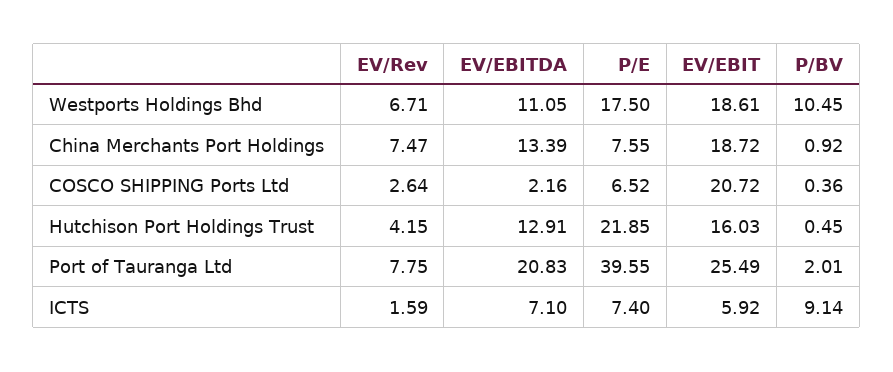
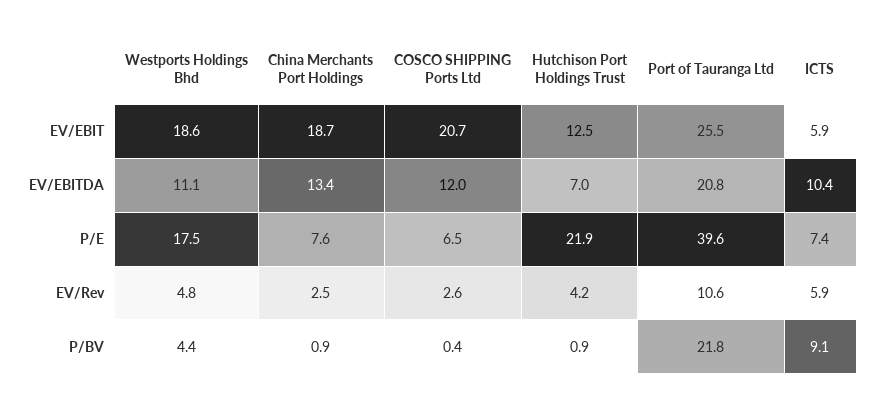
EV/Rev, Westports Holdings Bhd: 6.71 -> 4.8
P/BV, Westports Holdings Bhd: 10.45 -> 4.4
EV/Rev, China Merchants Port Holdings: 7.47 -> 2.5
EV/EBITDA, COSCO SHIPPING Ports Ltd: 2.16 -> 12
EV/EBITDA, Hutchison Port Holdings Trust: 12.91 -> 7
EV/EBIT, Hutchison Port Holdings Trust: 16.03 -> 12.5
P/BV, Hutchison Port Holdings Trust: 0.45 -> 0.9
EV/Rev, Port of Tauranga Ltd: 7.75 -> 10.6
P/BV, Port of Tauranga Ltd: 2.01 -> 21.8
EV/Rev, ICTS: 1.59 -> 5.9
EV/EBITDA, ICTS: 7.1 -> 10.4

